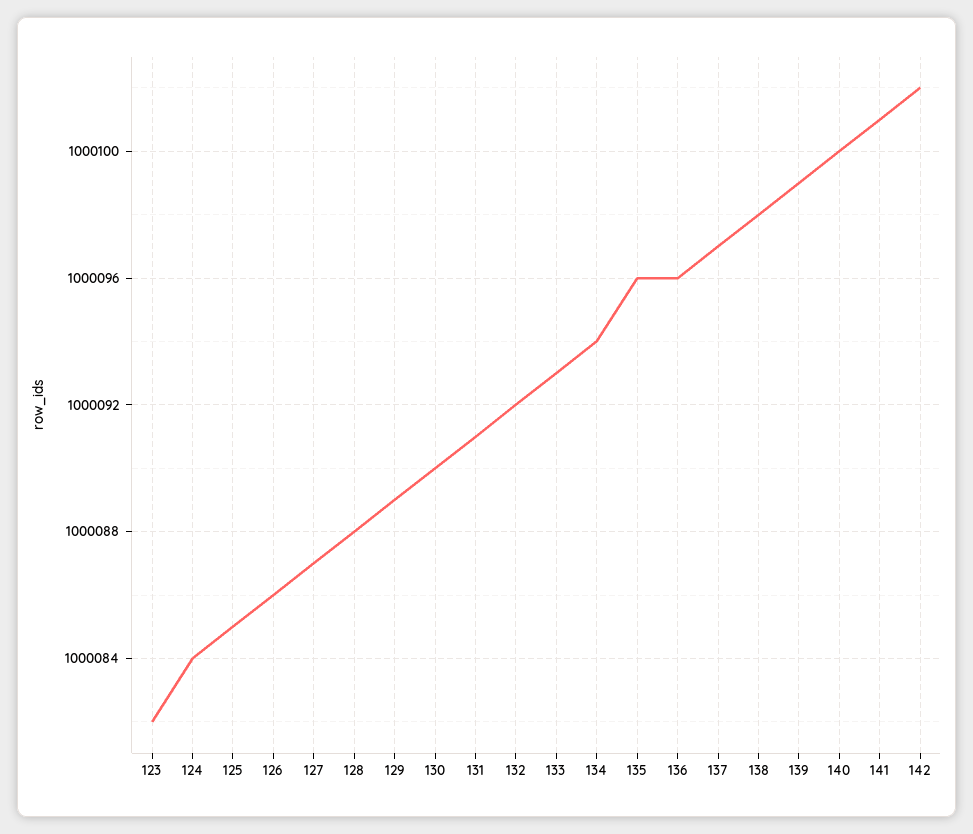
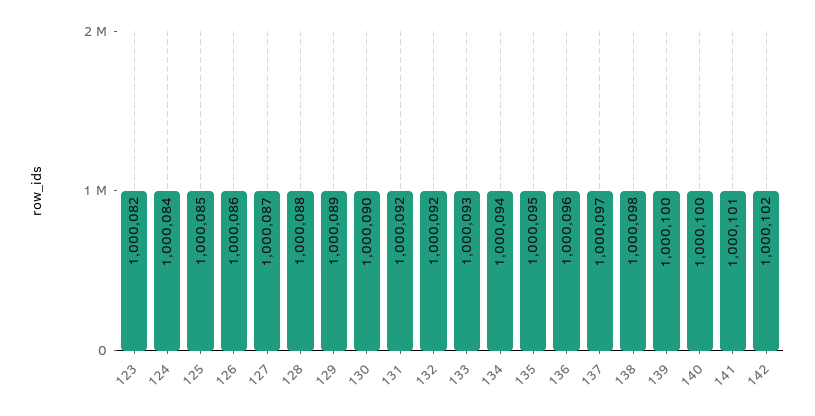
131: 1000091 -> 1000092
135: 1000096 -> 1000095
139: 1000099 -> 1000100

